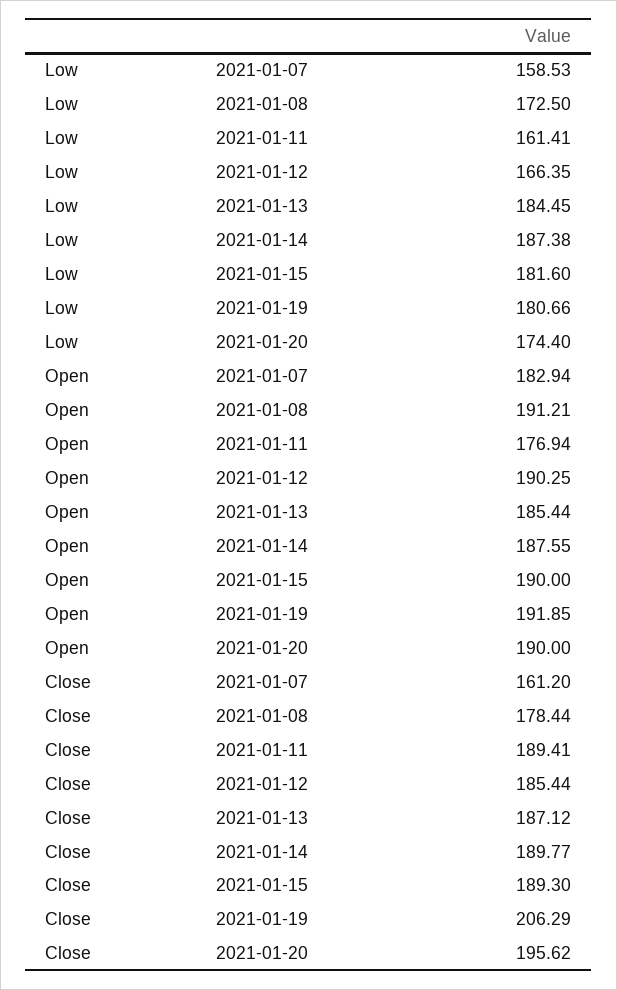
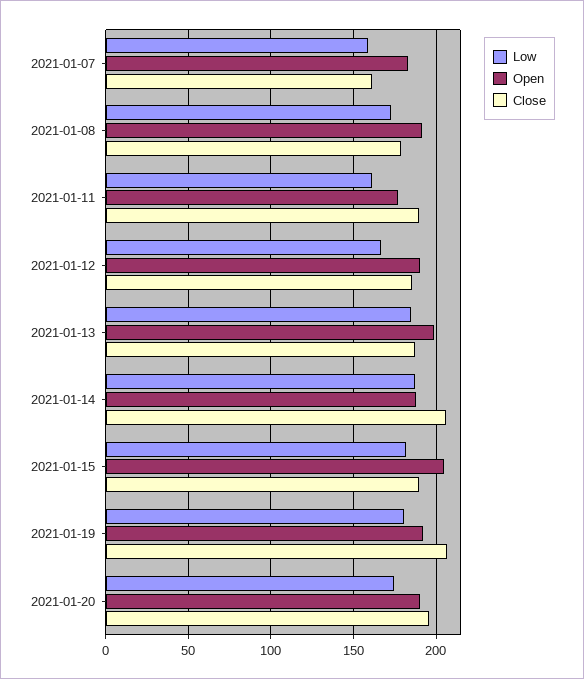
Open, 2021-01-13: 185.44 -> 200
Open, 2021-01-15: 190 -> 205
Close, 2021-01-14: 189.77 -> 205

